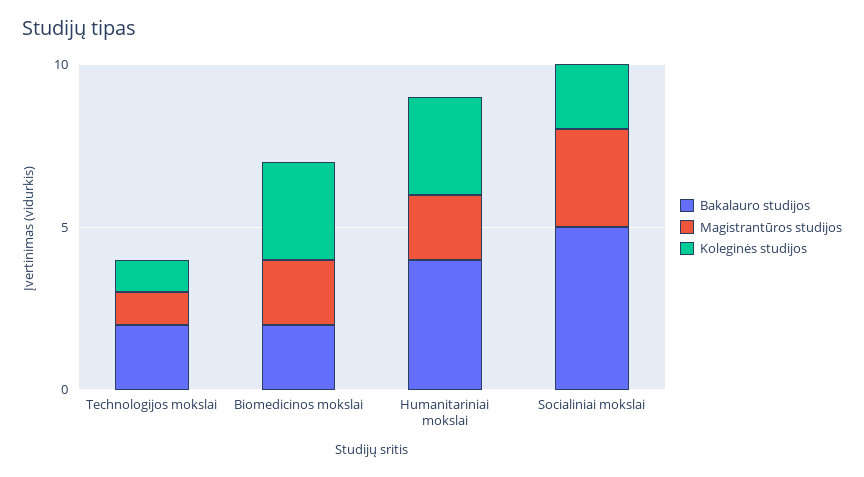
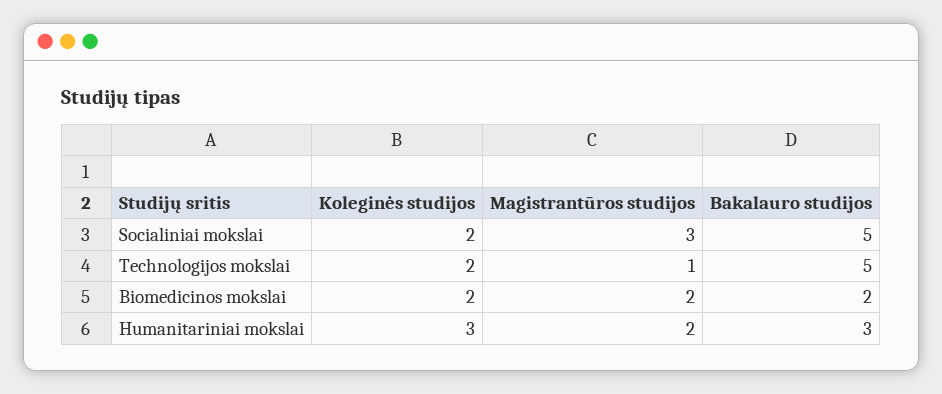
Bakalauro studijos, Technologijos mokslai: 2 -> 5
Koleginės studijos, Technologijos mokslai: 1 -> 2
Koleginės studijos, Biomedicinos mokslai: 3 -> 2
Bakalauro studijos, Humanitariniai mokslai: 4 -> 3

